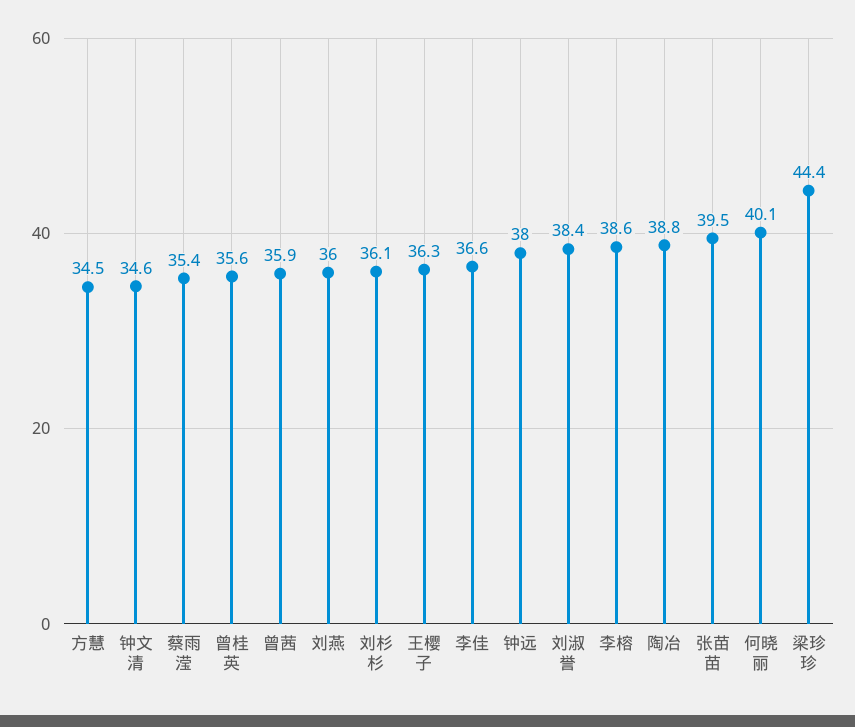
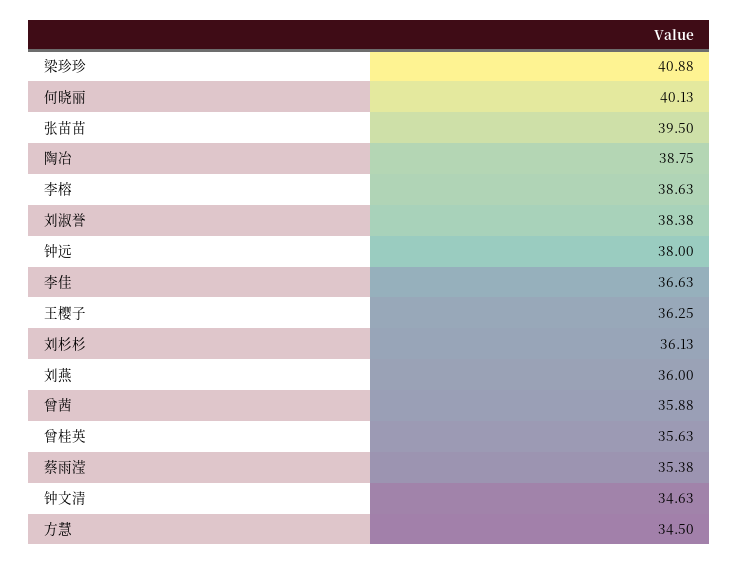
梁珍珍: 44.4 -> 40.88

